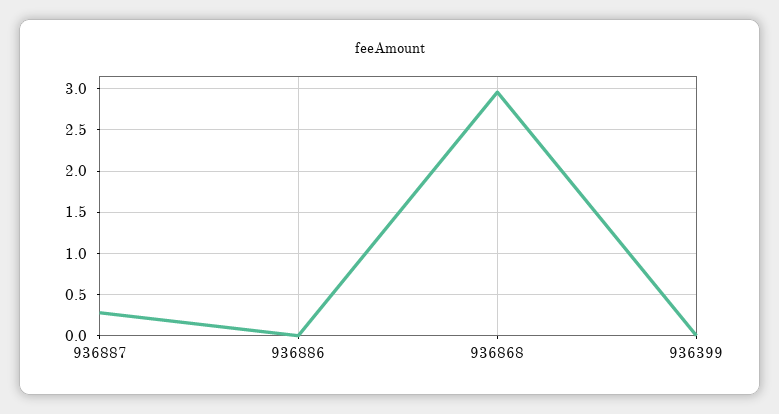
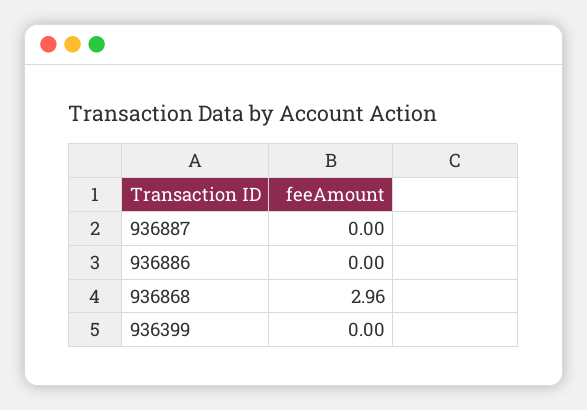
936887: 0.3 -> 0

